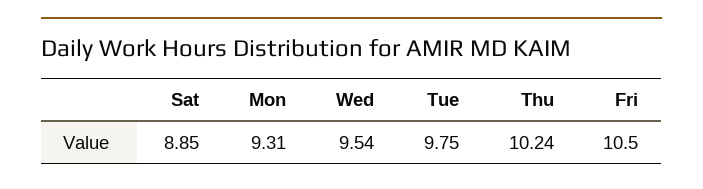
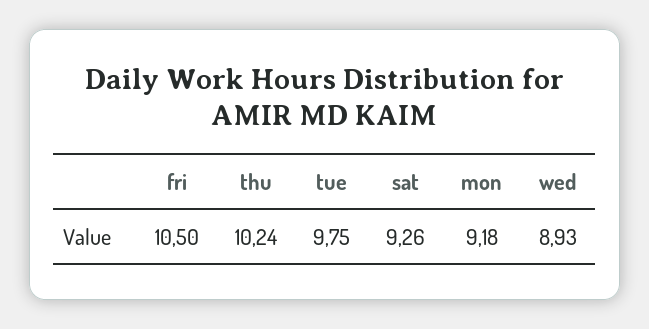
Sat: 8.85 -> 9.26
Mon: 9.31 -> 9.18
Wed: 9.54 -> 8.93

